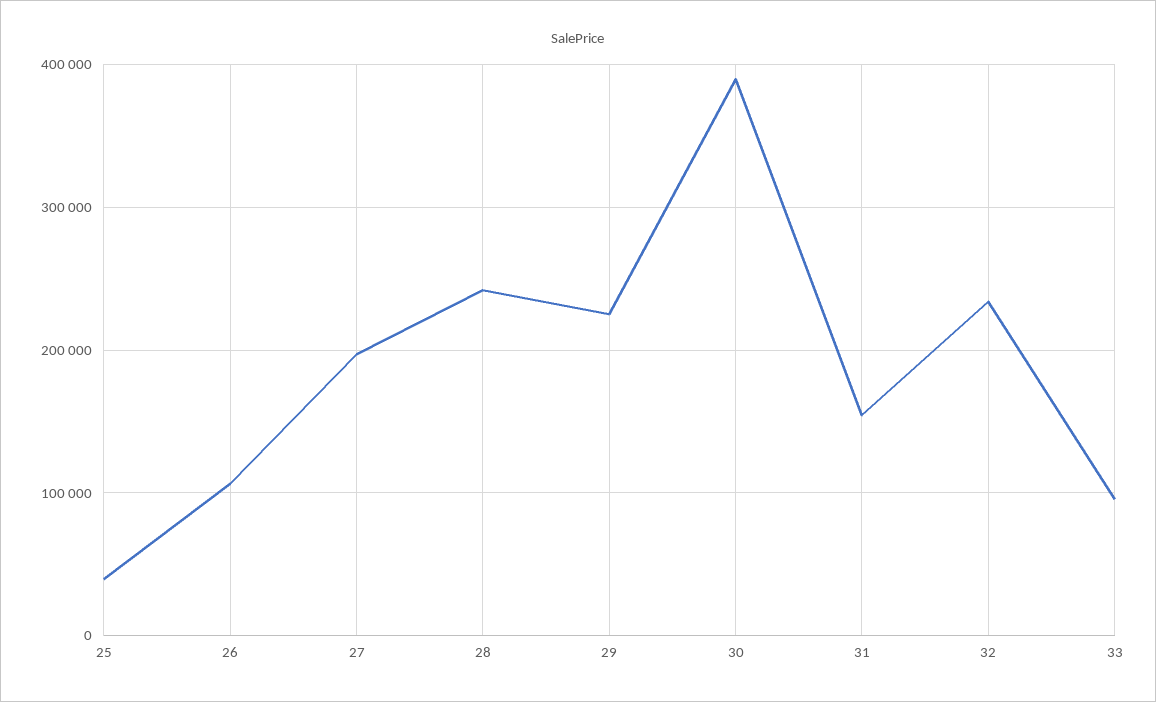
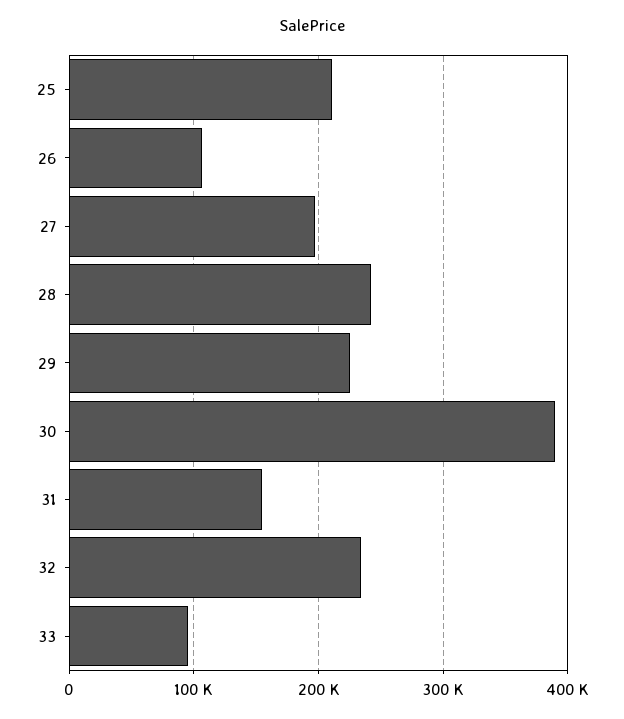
25: 40000 -> 210000

